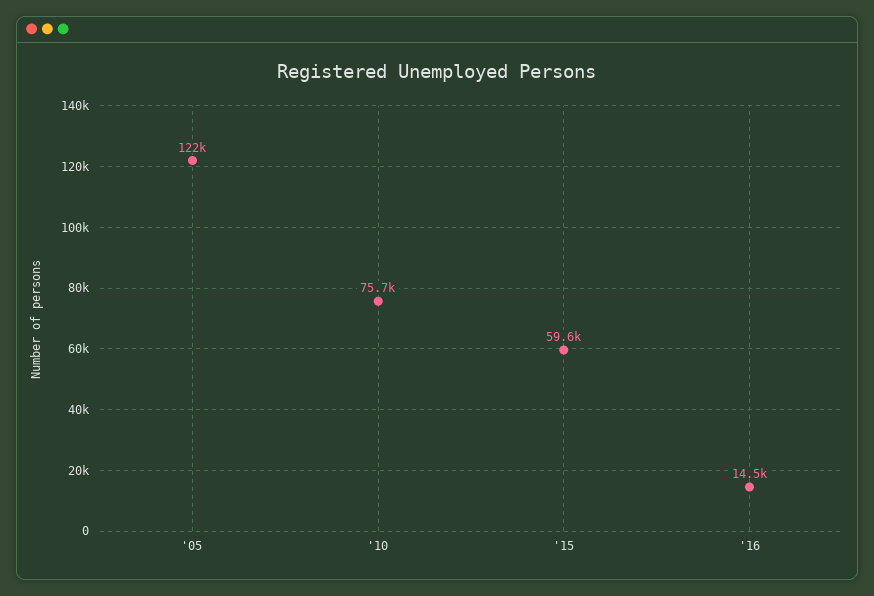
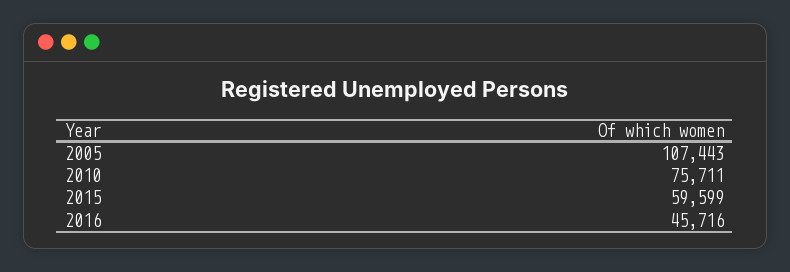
'05: 122000 -> 107443
'16: 14500 -> 45716

